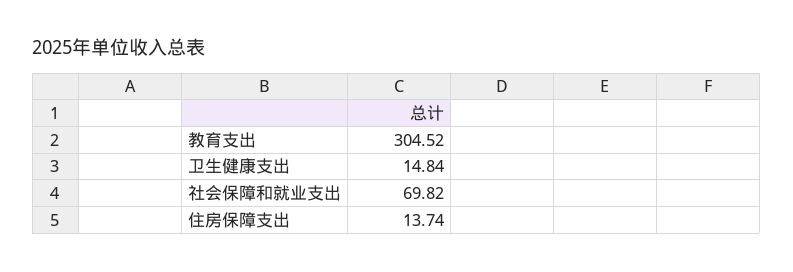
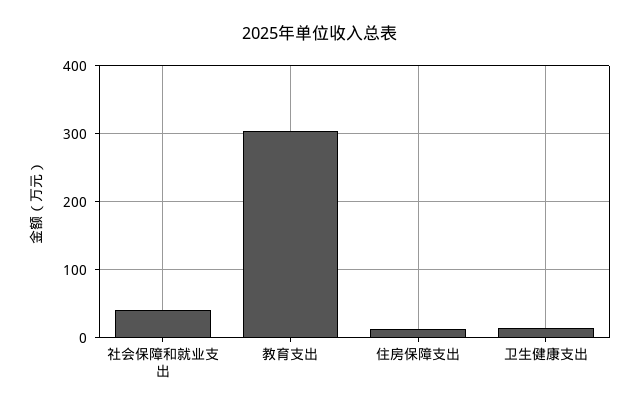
社会保障和就业支出: 69.82 -> 40

